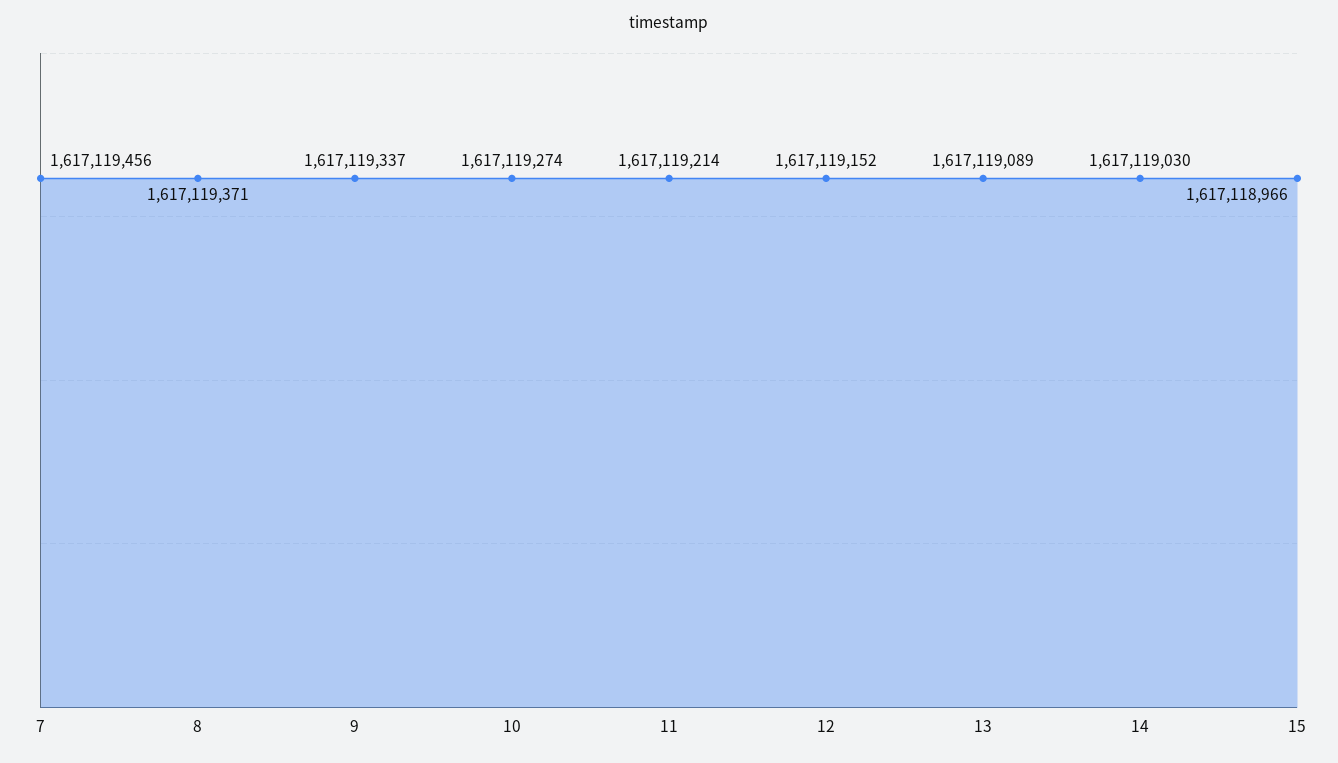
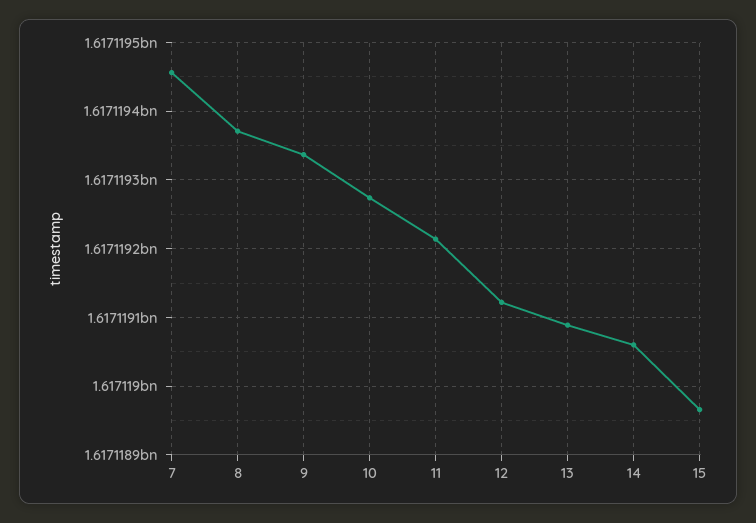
12: 1617119152 -> 1617119120
14: 1617119030 -> 1617119060

